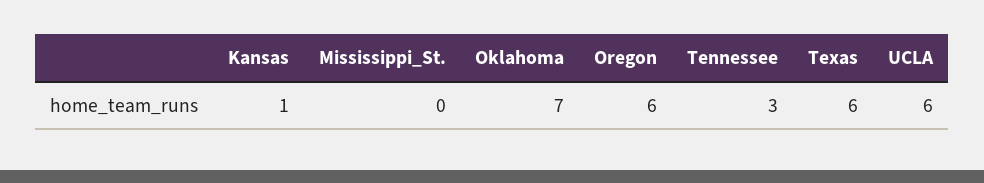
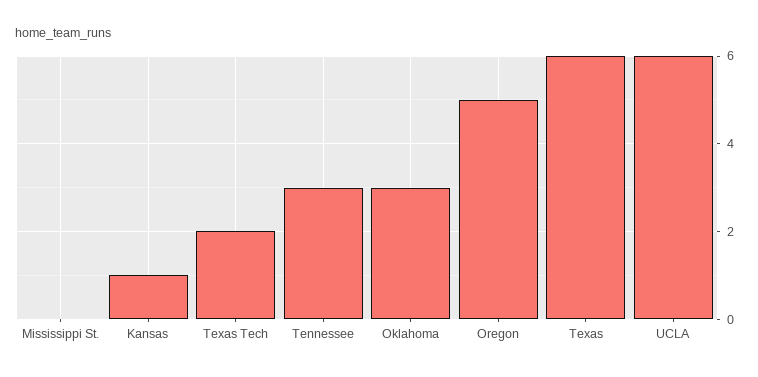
Oklahoma: 7 -> 3
Oregon: 6 -> 5
Texas Tech: none -> 2

